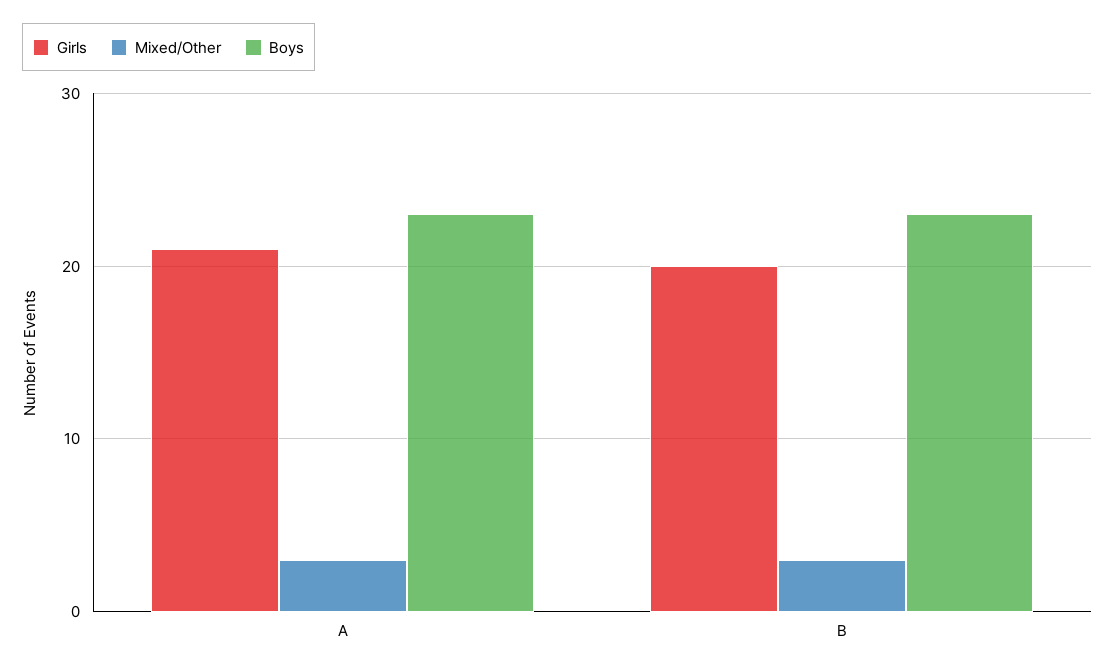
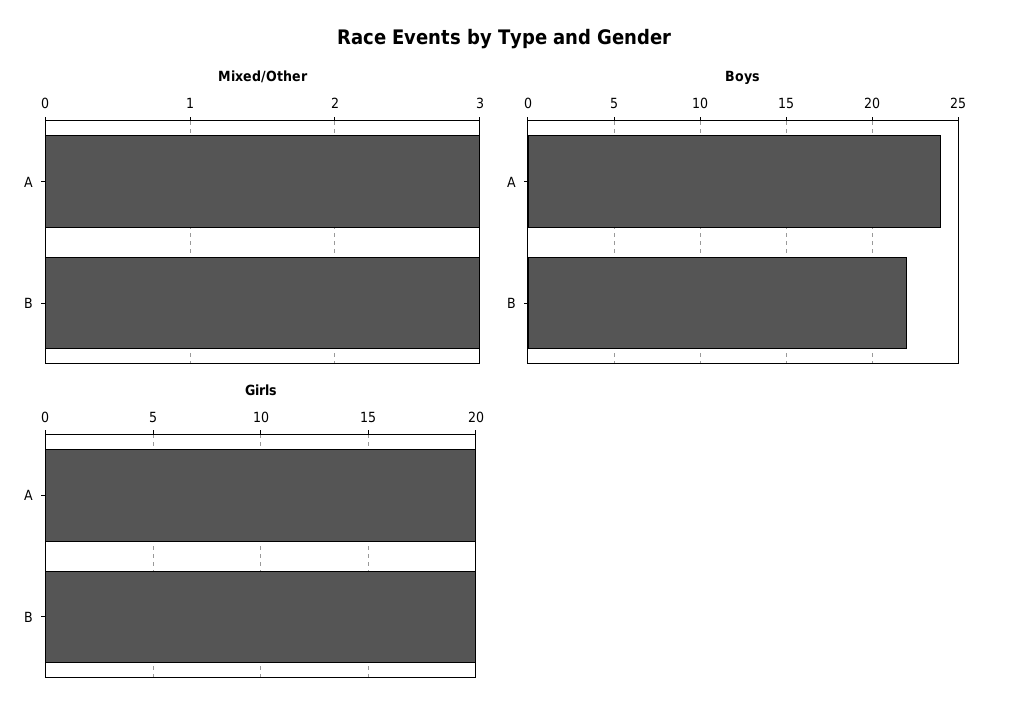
Girls, A: 21 -> 20
Boys, A: 23 -> 24
Boys, B: 23 -> 22

